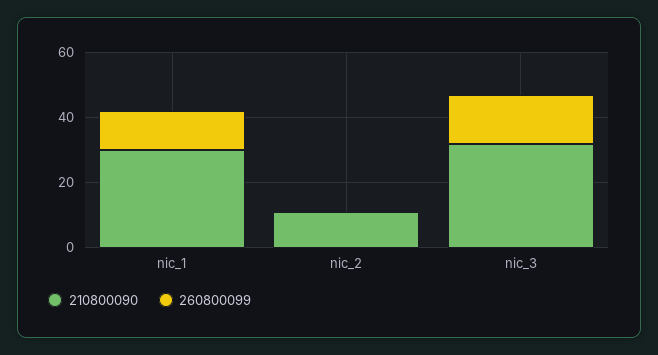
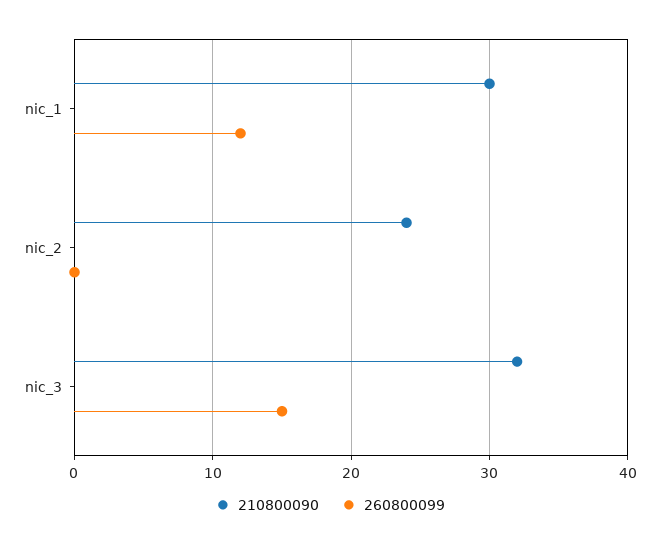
210800090, nic_2: 10 -> 24

